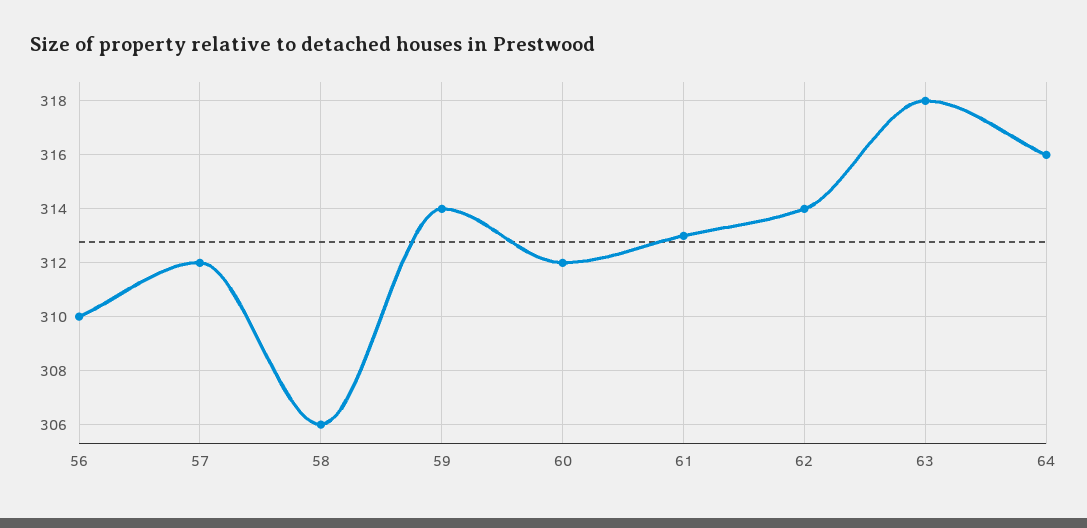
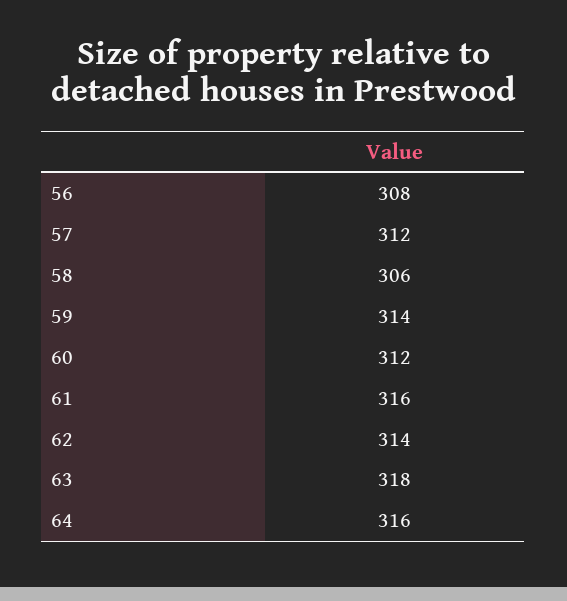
56: 310 -> 308
61: 313 -> 316

